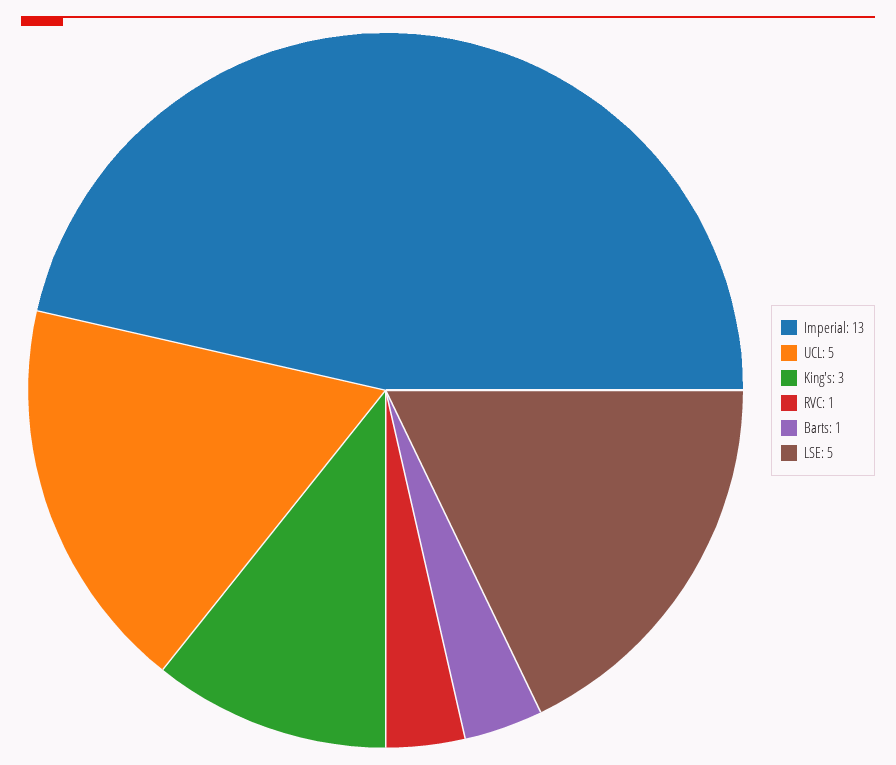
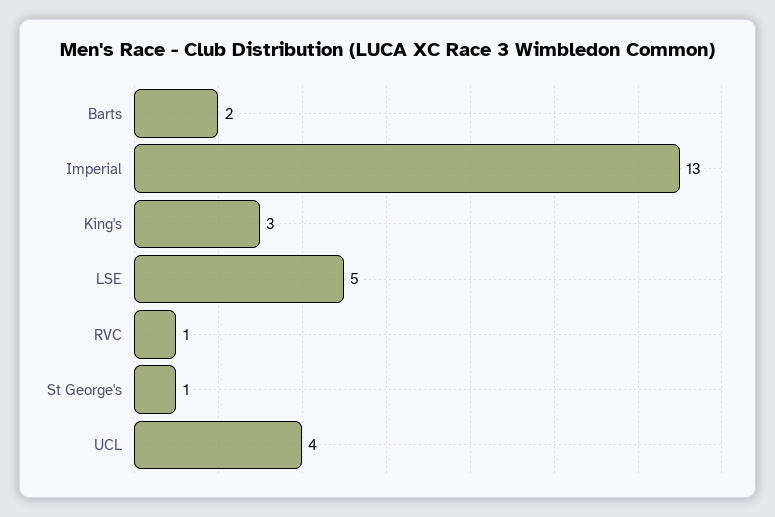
UCL: 5 -> 4
Barts: 1 -> 2
St George's: none -> 1

